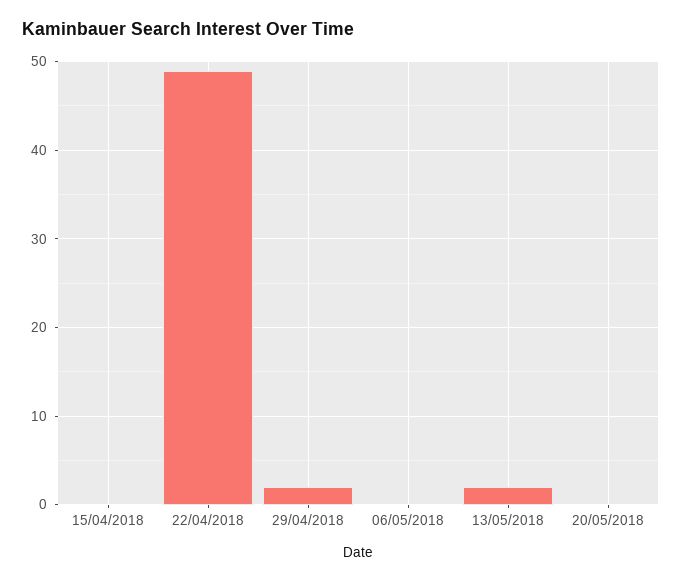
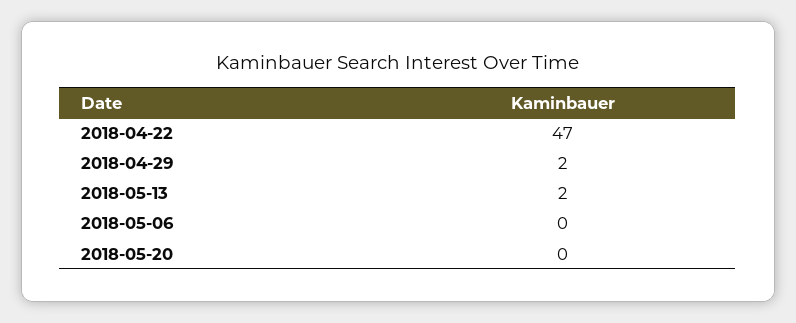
15/04/2018: 0 -> none
22/04/2018: 49 -> 47

